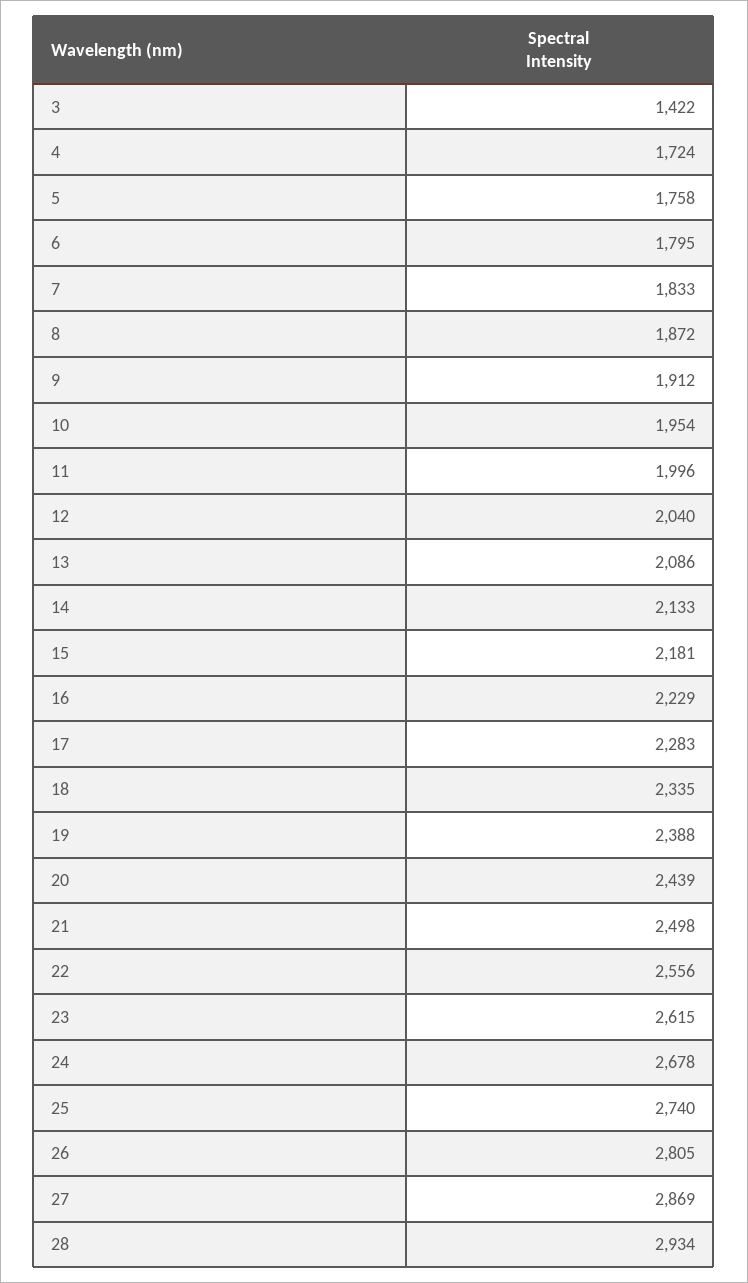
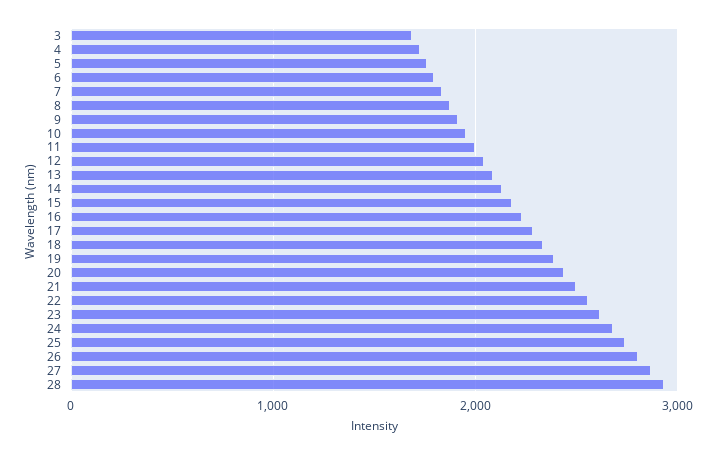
3: 1422 -> 1700

